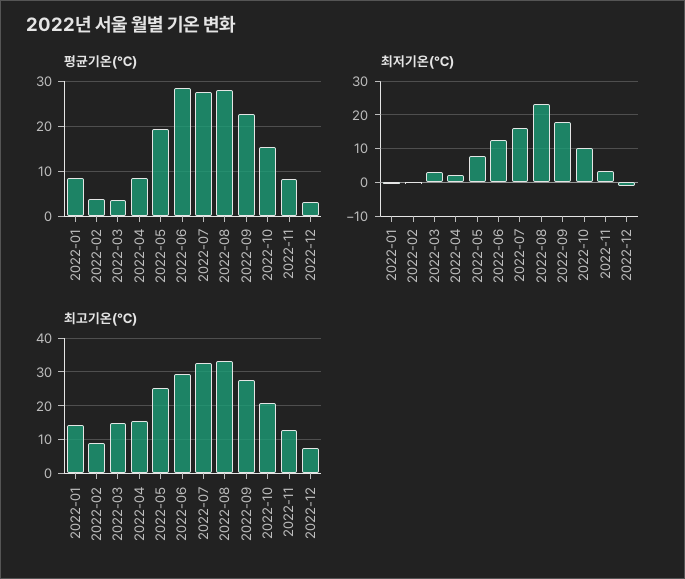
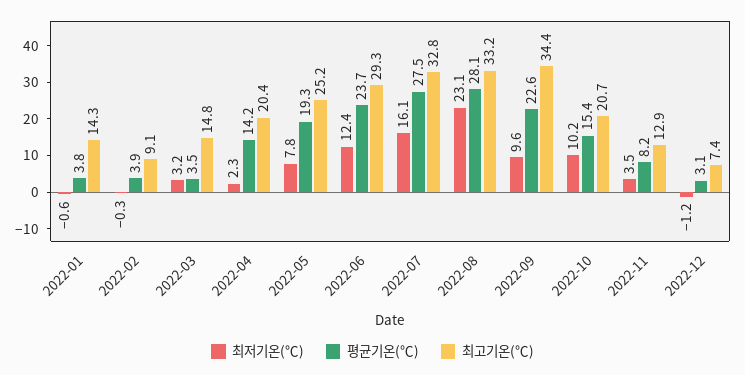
평균기온(℃), 2022-01: 8 -> 3.8
평균기온(℃), 2022-04: 8 -> 14.2
평균기온(℃), 2022-06: 28 -> 23.7
최저기온(℃), 2022-09: 18 -> 9.6
최고기온(℃), 2022-04: 16 -> 20.4
최고기온(℃), 2022-09: 28 -> 34.4

